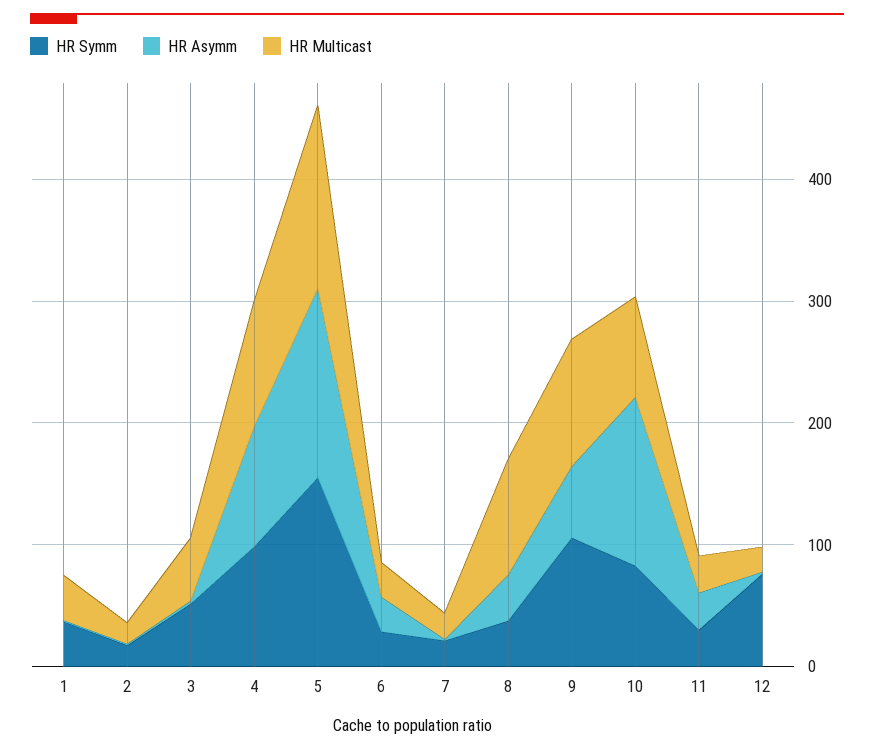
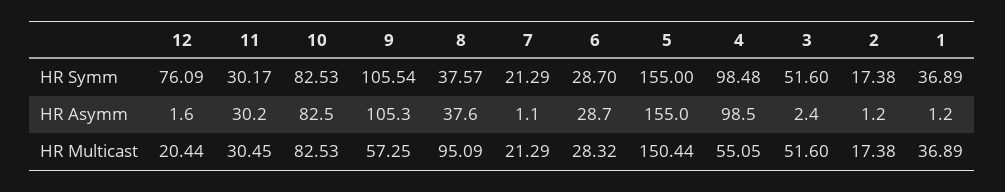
HR Multicast, 4: 100 -> 55.05
HR Asymm, 9: 60 -> 105.3
HR Multicast, 9: 100 -> 57.25
HR Asymm, 10: 140 -> 82.5

